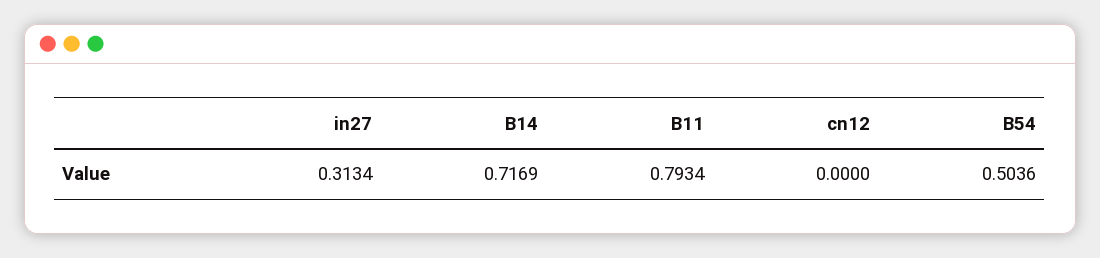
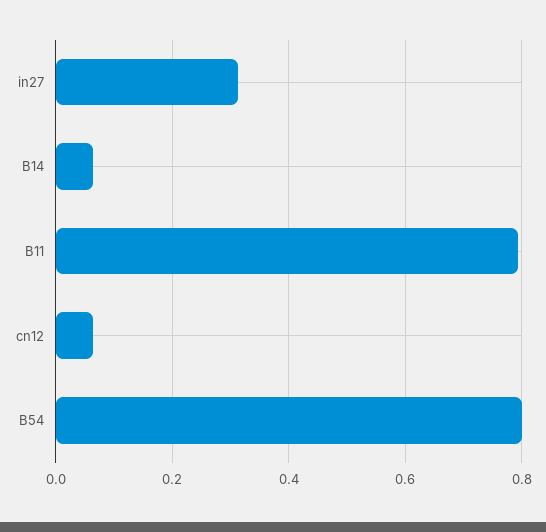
B14: 0.7169 -> 0.06
cn12: 0 -> 0.06
B54: 0.5036 -> 0.8

